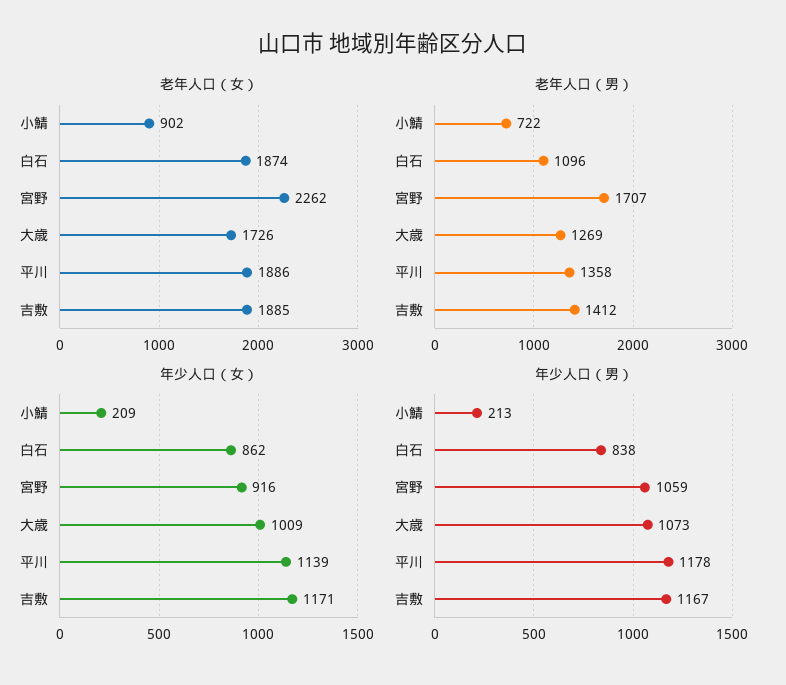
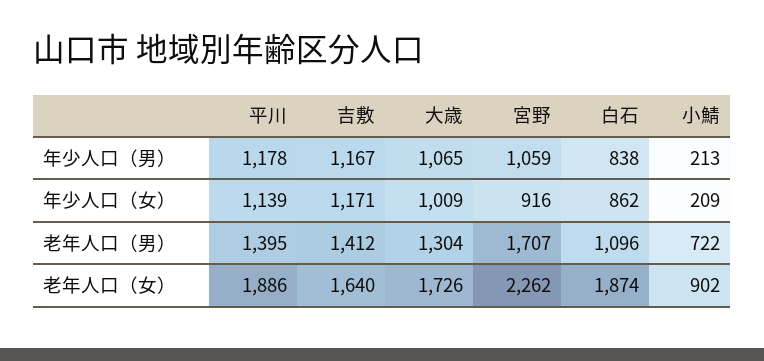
老年人口（女）, 吉敷: 1885 -> 1640
老年人口（男）, 大歳: 1269 -> 1304
老年人口（男）, 平川: 1358 -> 1395
年少人口（男）, 大歳: 1073 -> 1065

